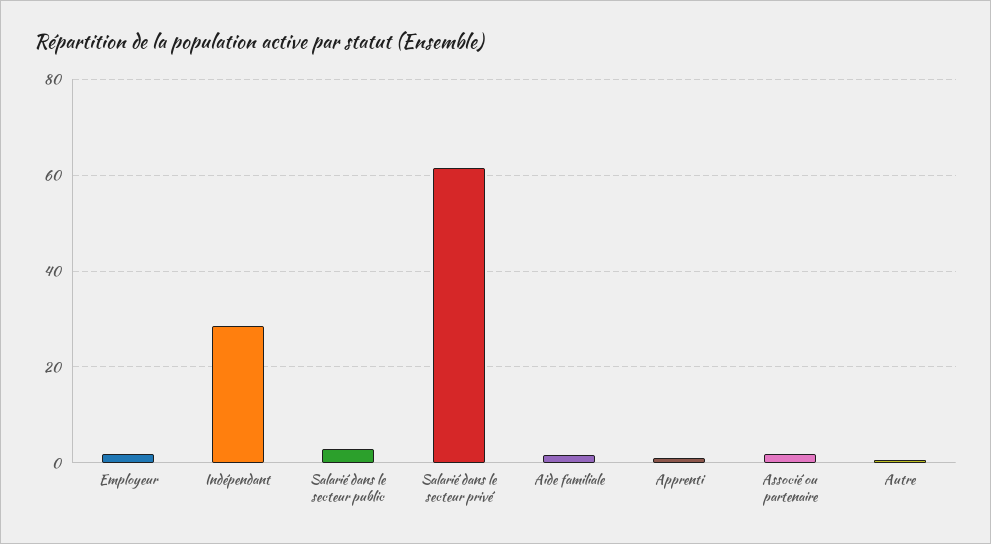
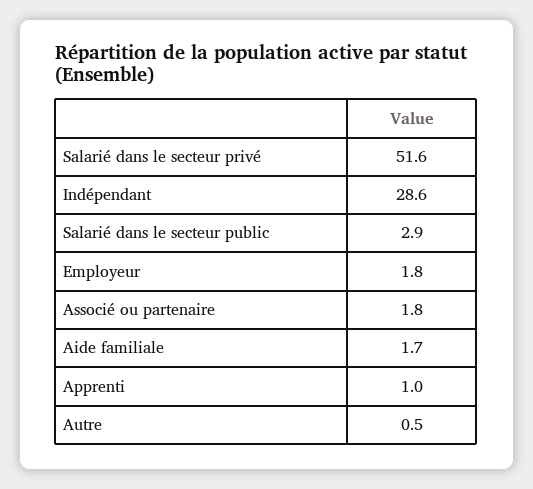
Salarié dans le secteur privé: 62 -> 51.6

